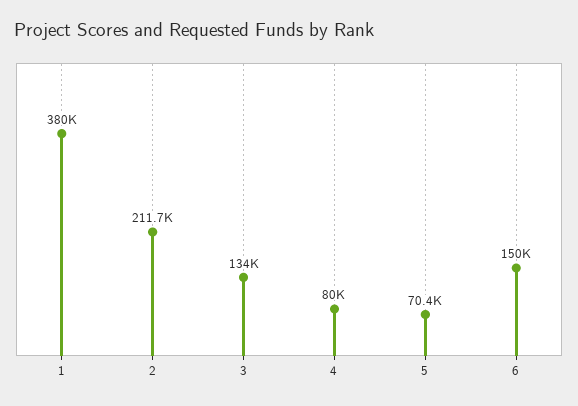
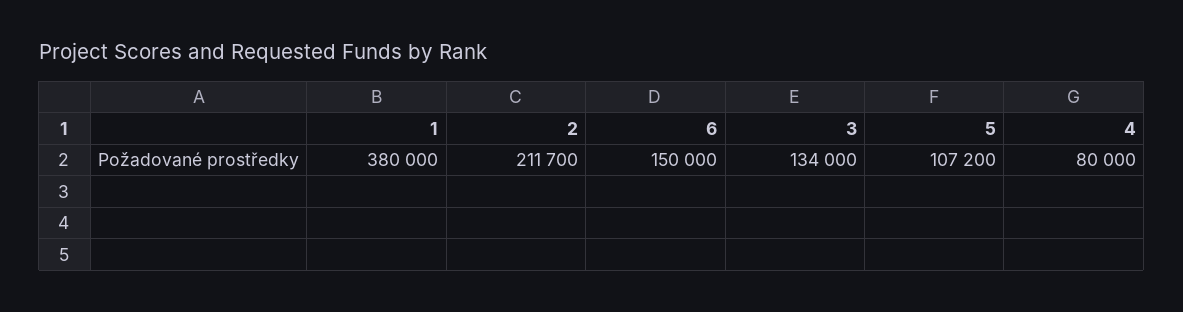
5: 70400 -> 107200

